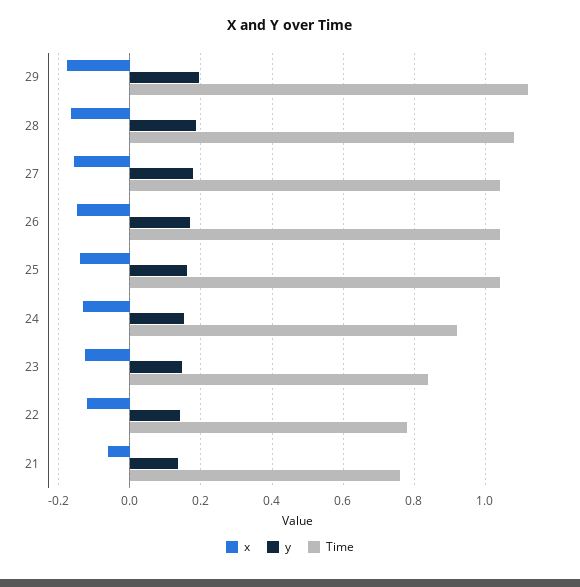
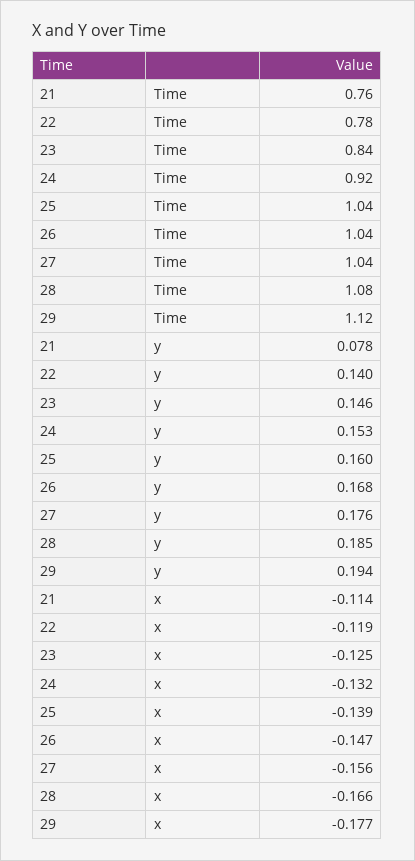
x, 21: -0.06 -> -0.114
y, 21: 0.14 -> 0.078

